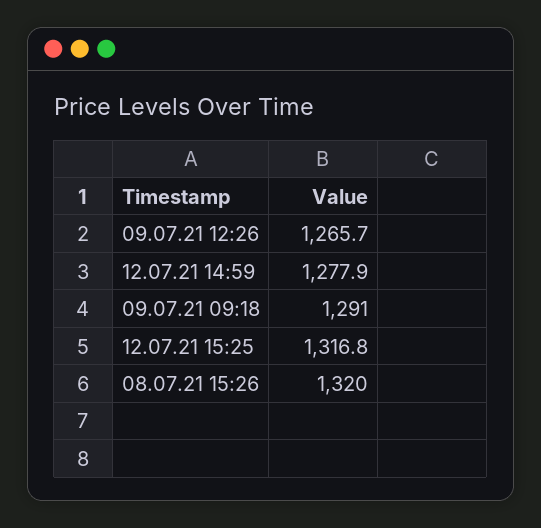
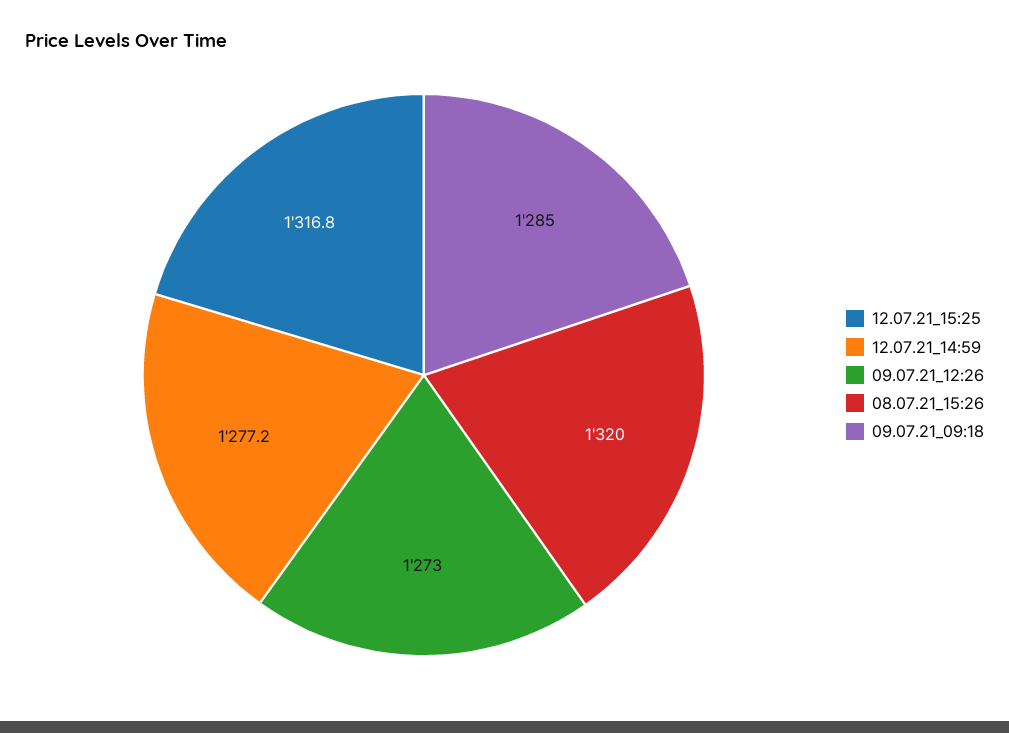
09.07.21 12:26: 1265.7 -> 1273
12.07.21 14:59: 1277.9 -> 1277.2
09.07.21 09:18: 1291 -> 1285

